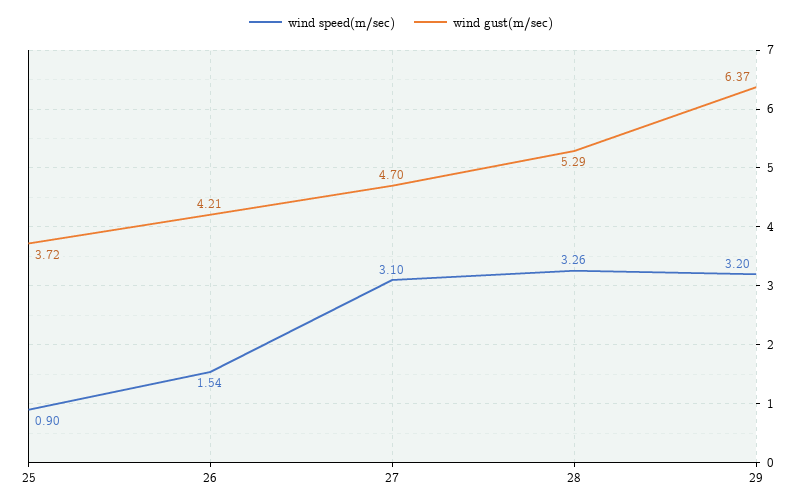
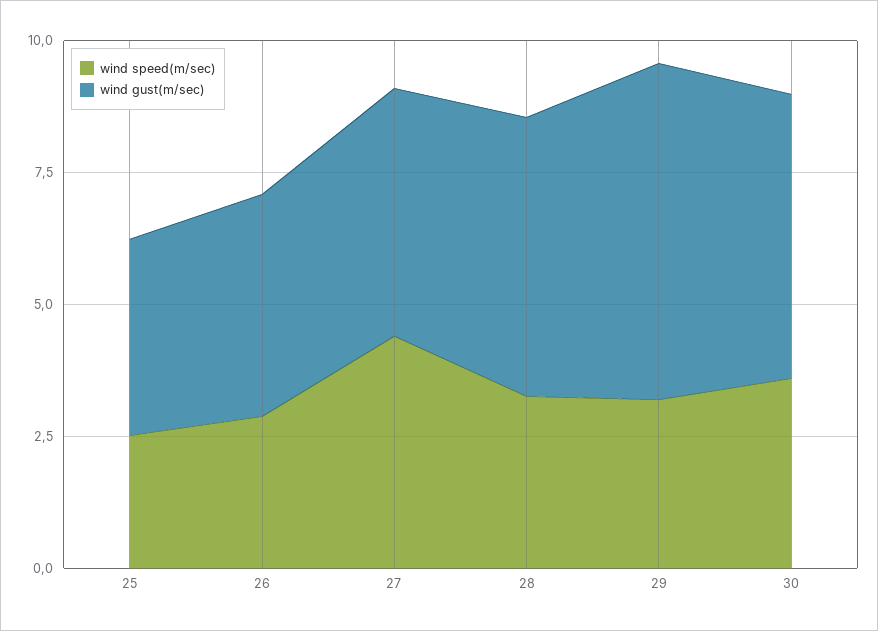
wind speed(m/sec), 25: 0.9 -> 2.5
wind speed(m/sec), 26: 1.54 -> 3
wind speed(m/sec), 27: 3.1 -> 4.5
wind speed(m/sec), 30: none -> 3.5
wind gust(m/sec), 30: none -> 5.5

